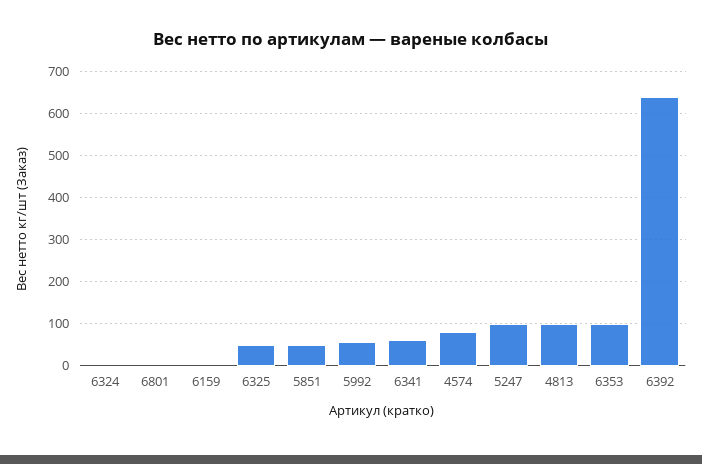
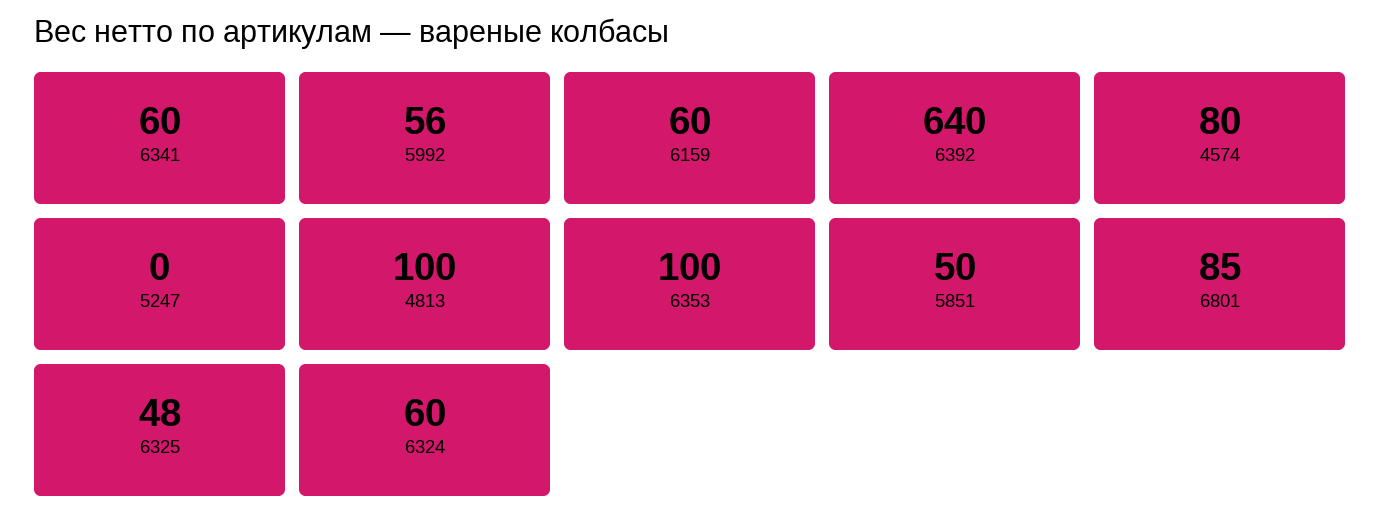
6324: 0 -> 60
6801: 0 -> 85
6159: 0 -> 60
5247: 100 -> 0

